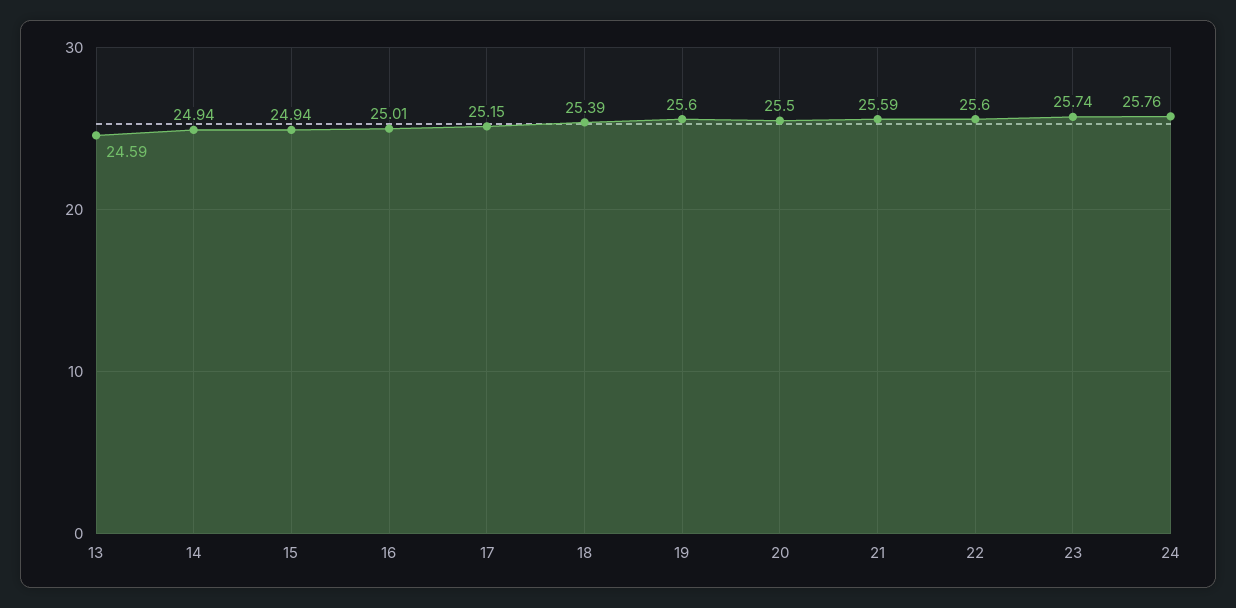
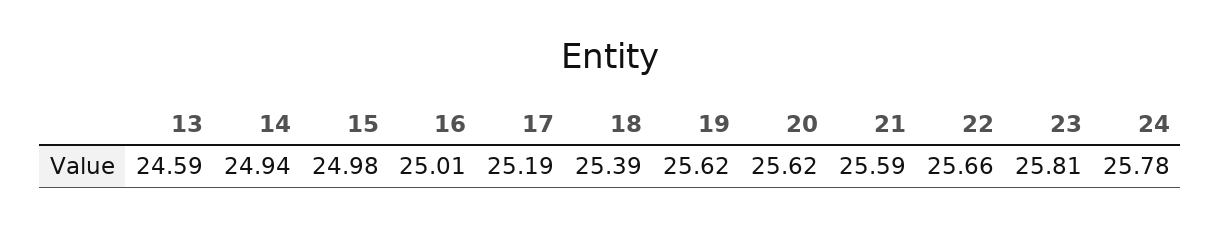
15: 24.94 -> 24.98
17: 25.15 -> 25.19
19: 25.6 -> 25.62
20: 25.5 -> 25.62
22: 25.6 -> 25.66
23: 25.74 -> 25.81
24: 25.76 -> 25.78

